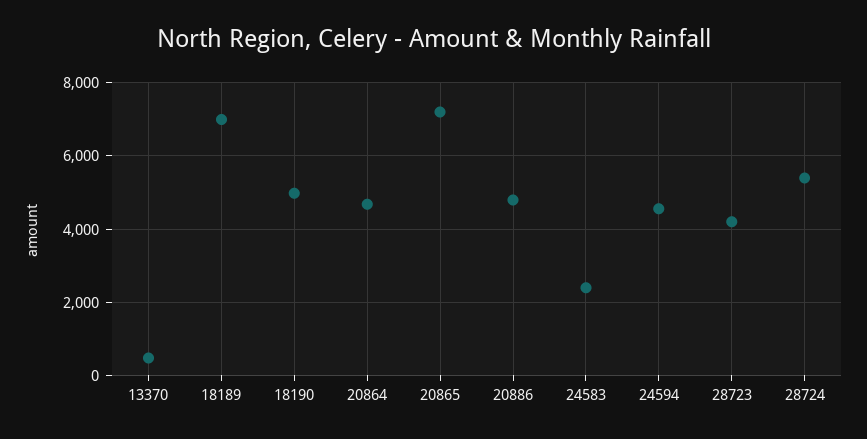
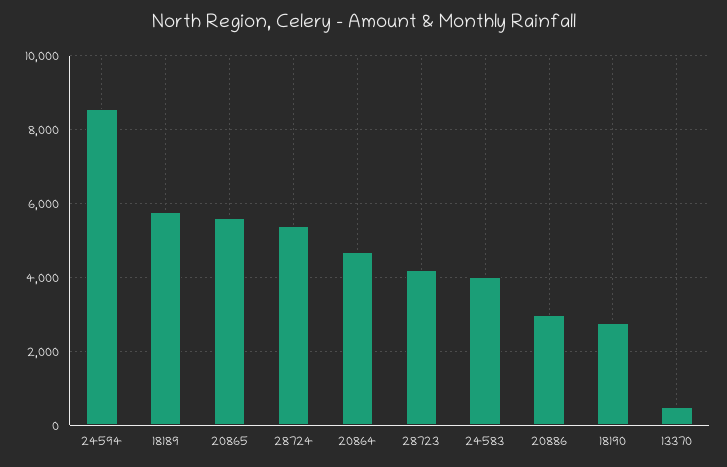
18189: 7000 -> 5800
18190: 5000 -> 2800
20865: 7200 -> 5600
20886: 4800 -> 3000
24583: 2400 -> 4000
24594: 4600 -> 8600

